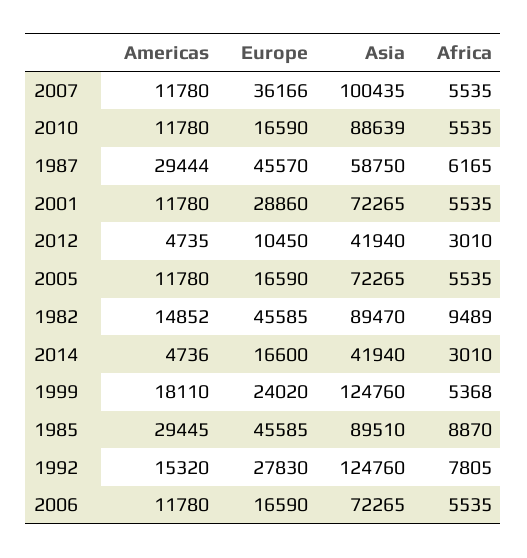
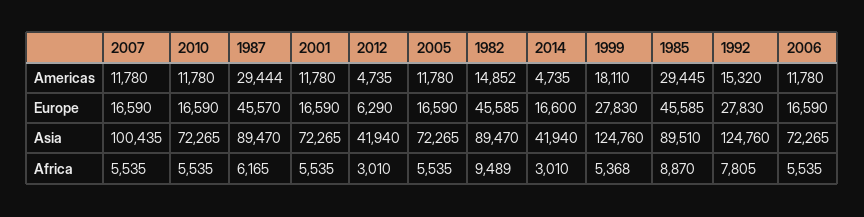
Europe, 2007: 36166 -> 16590
Asia, 2010: 88639 -> 72265
Asia, 1987: 58750 -> 89470
Europe, 2001: 28860 -> 16590
Europe, 2012: 10450 -> 6290
Americas, 2014: 4736 -> 4735
Europe, 1999: 24020 -> 27830

